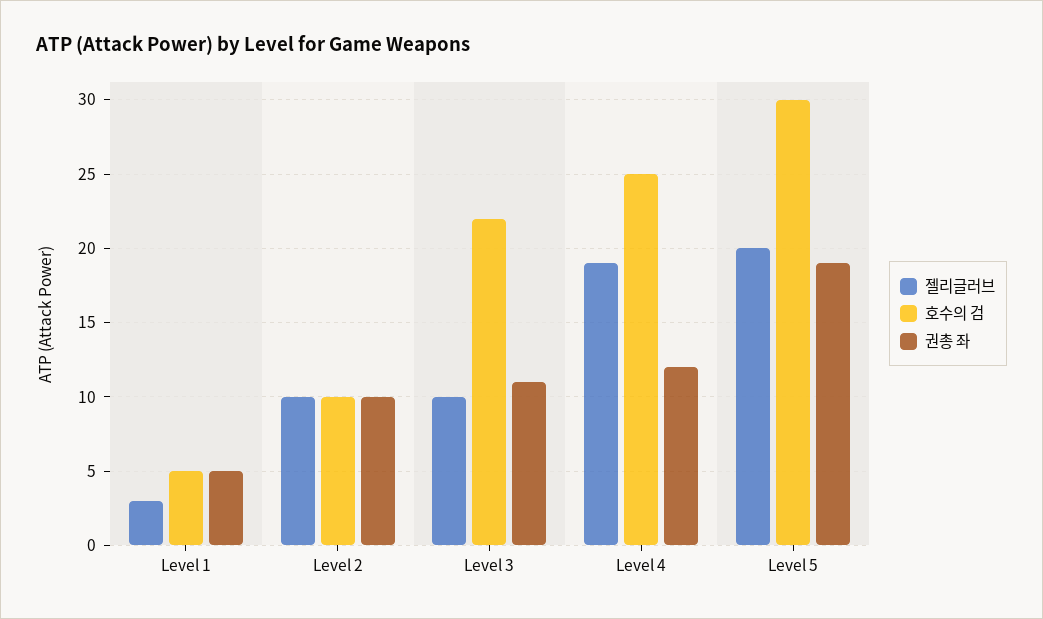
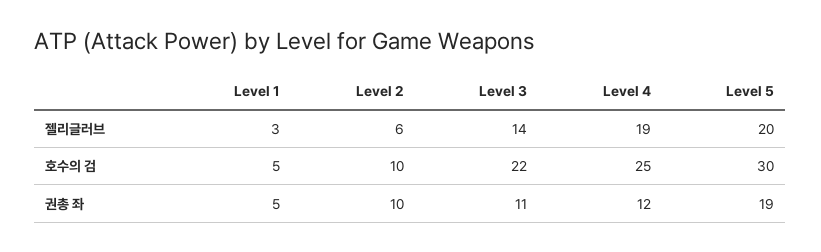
젤리글러브, Level 2: 10 -> 6
젤리글러브, Level 3: 10 -> 14

